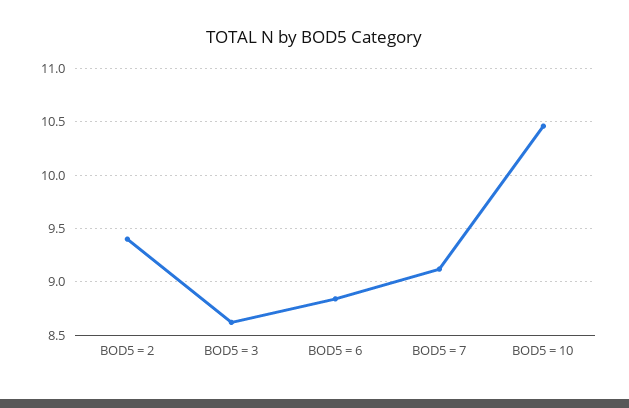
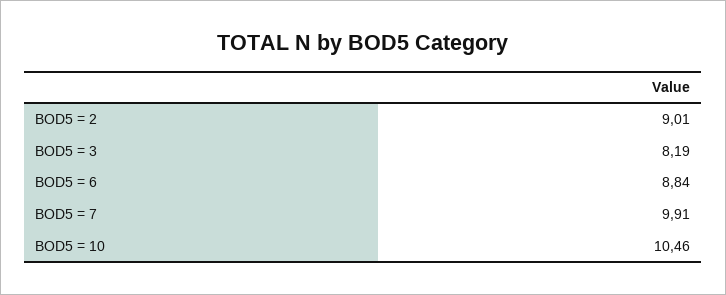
BOD5 = 2: 9.4 -> 9.01
BOD5 = 3: 8.6 -> 8.19
BOD5 = 7: 9.1 -> 9.91

